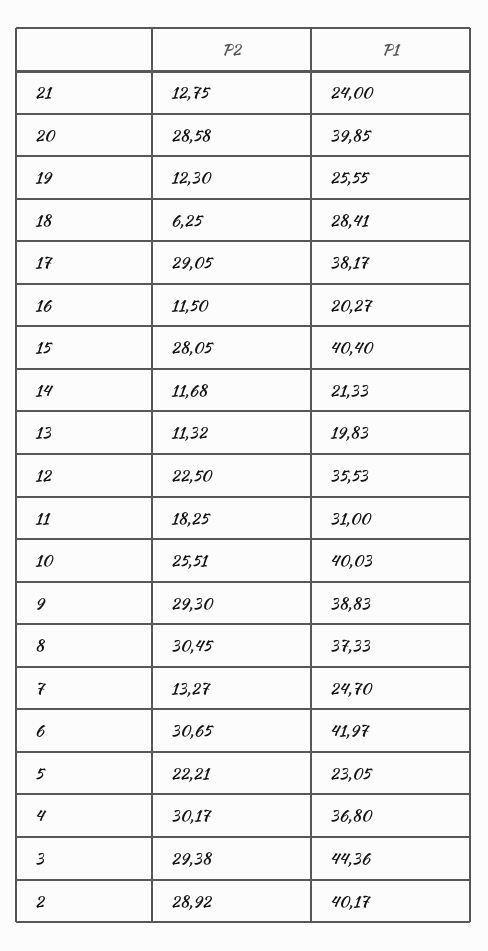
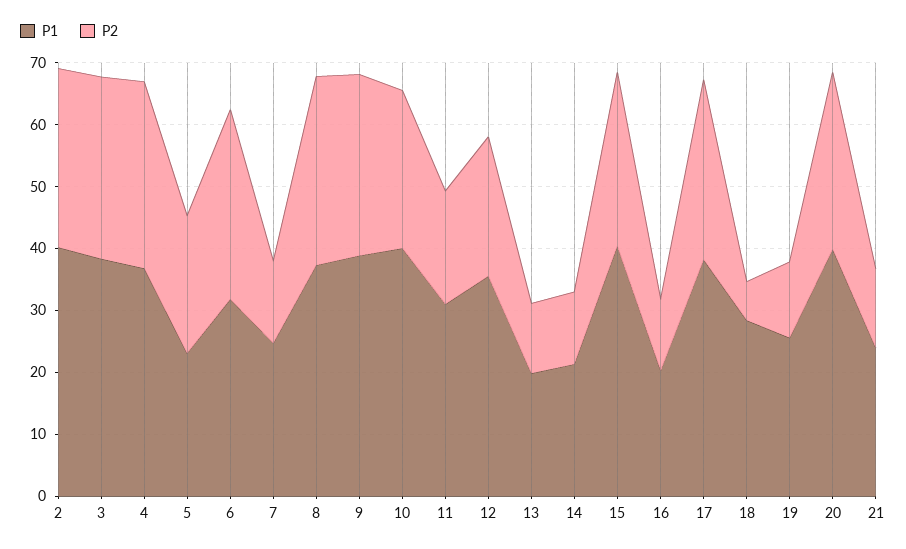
P1, 6: 41.97 -> 32
P1, 3: 44.36 -> 38

